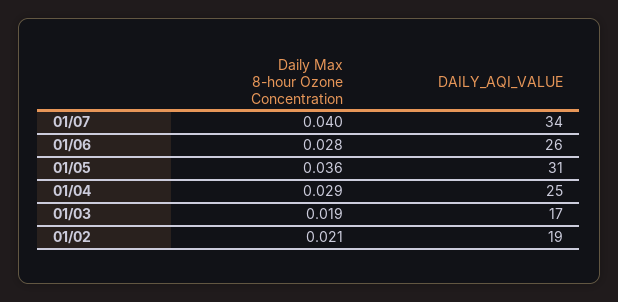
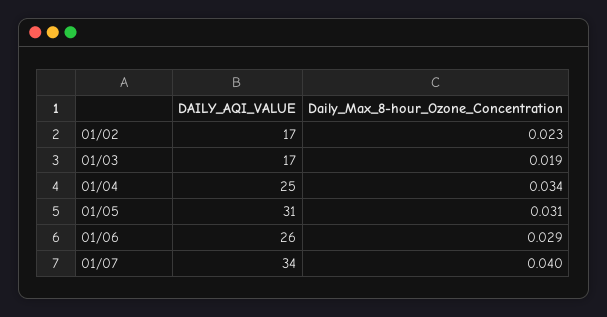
Daily Max 8-hour Ozone Concentration, 01/06: 0.028 -> 0.029
Daily Max 8-hour Ozone Concentration, 01/05: 0.036 -> 0.031
Daily Max 8-hour Ozone Concentration, 01/04: 0.029 -> 0.034
Daily Max 8-hour Ozone Concentration, 01/02: 0.021 -> 0.023
DAILY_AQI_VALUE, 01/02: 19 -> 17

